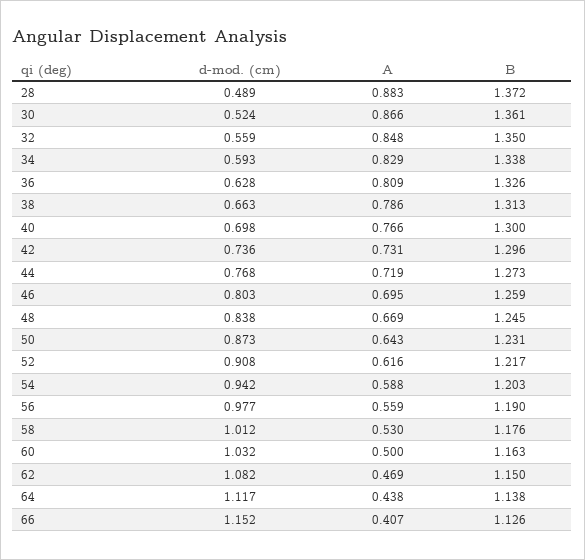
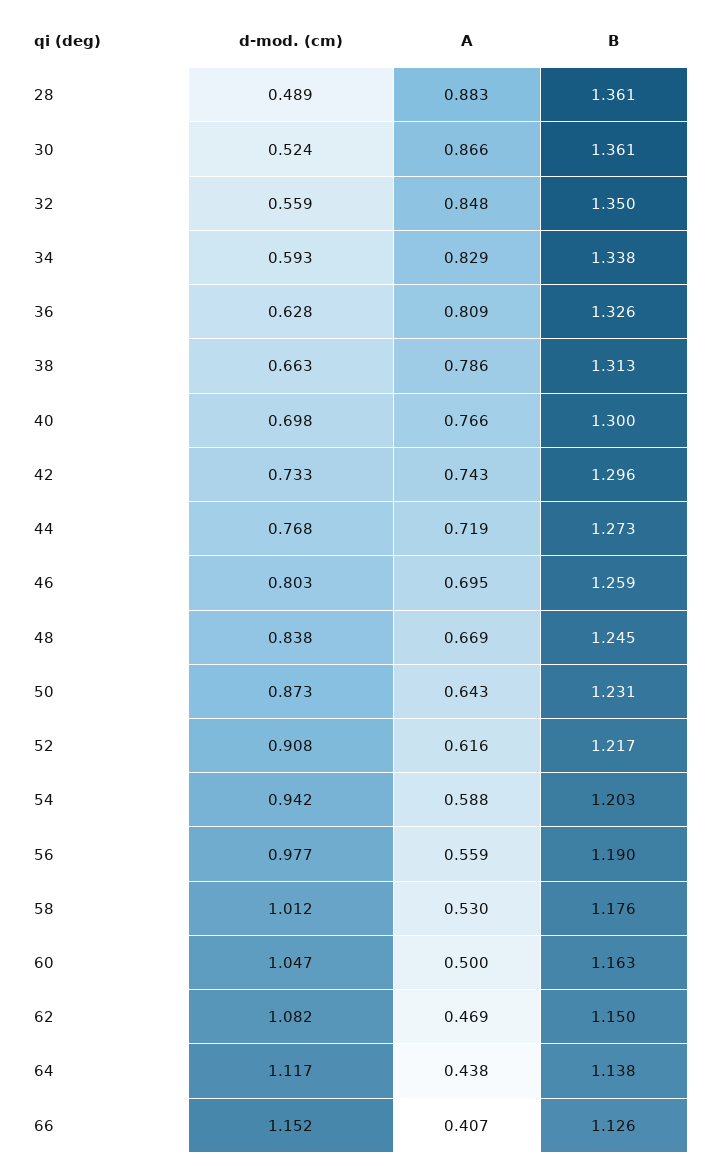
B, 28: 1.372 -> 1.361
d-mod. (cm), 42: 0.736 -> 0.733
A, 42: 0.731 -> 0.743
d-mod. (cm), 60: 1.032 -> 1.047

